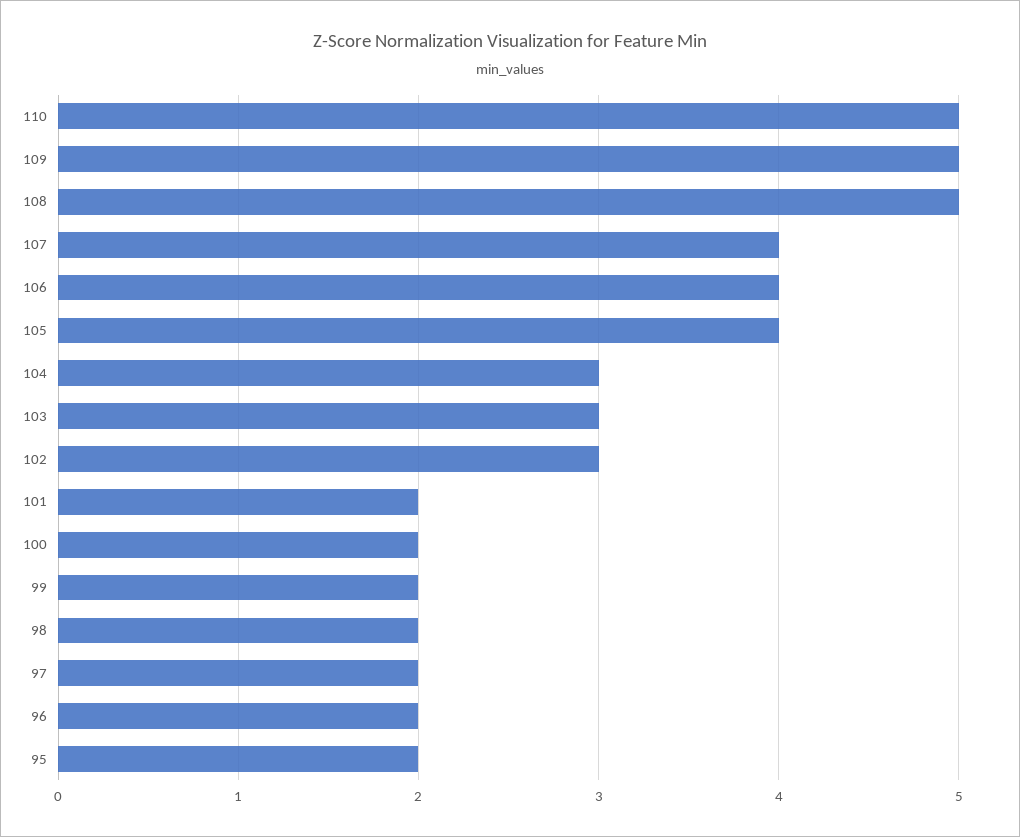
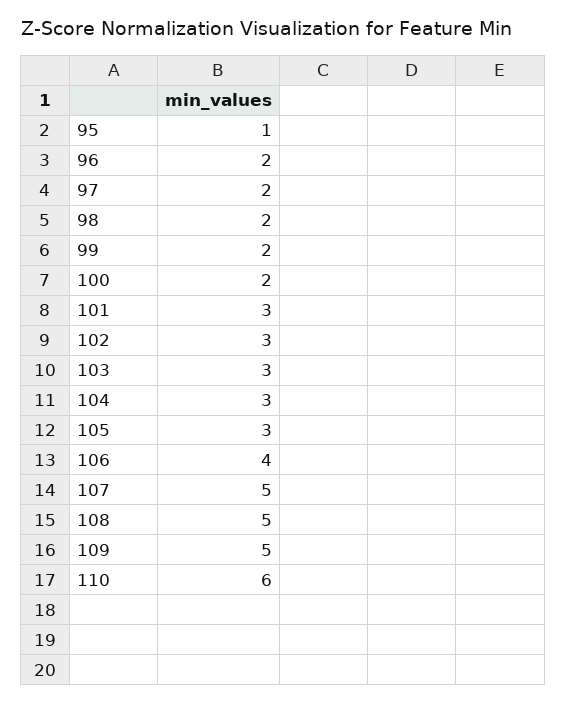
110: 5 -> 6
107: 4 -> 5
105: 4 -> 3
101: 2 -> 3
95: 2 -> 1

